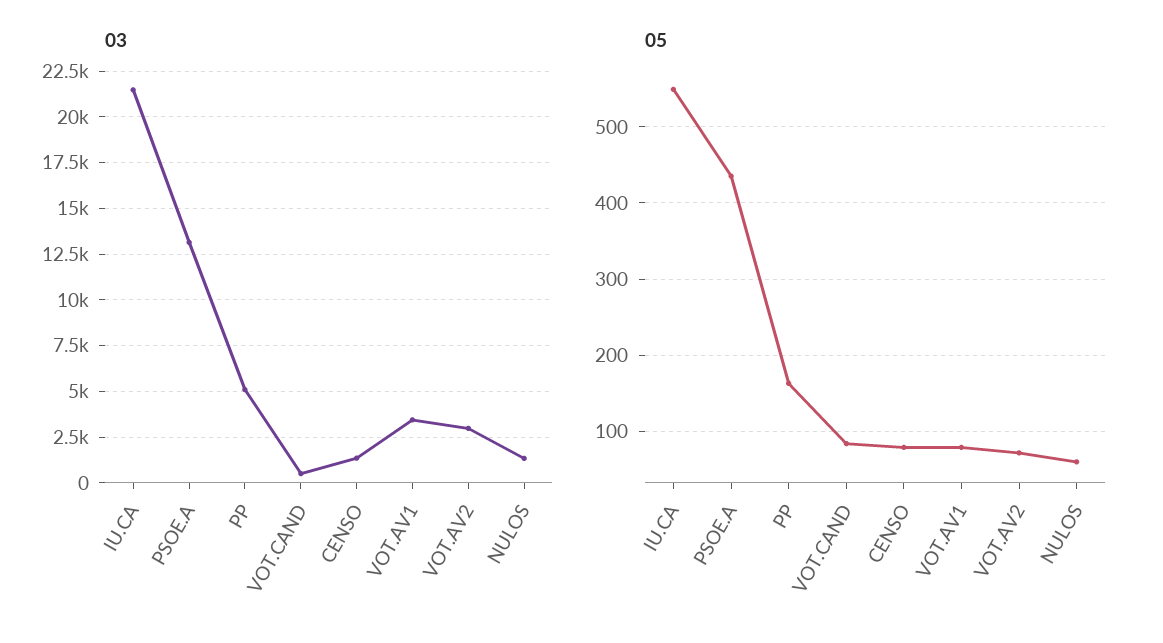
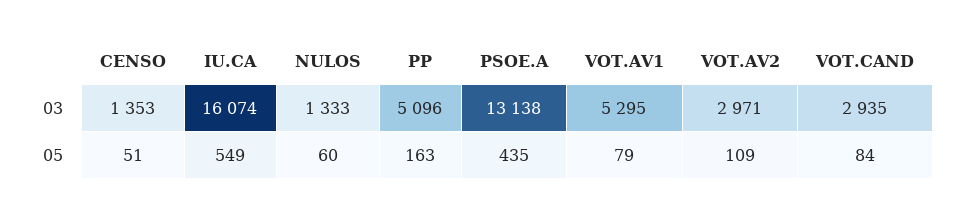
03, IU.CA: 21500 -> 16074
03, VOT.CAND: 500 -> 2935
03, VOT.AV1: 3500 -> 5295
05, CENSO: 80 -> 51
05, VOT.AV2: 70 -> 109

